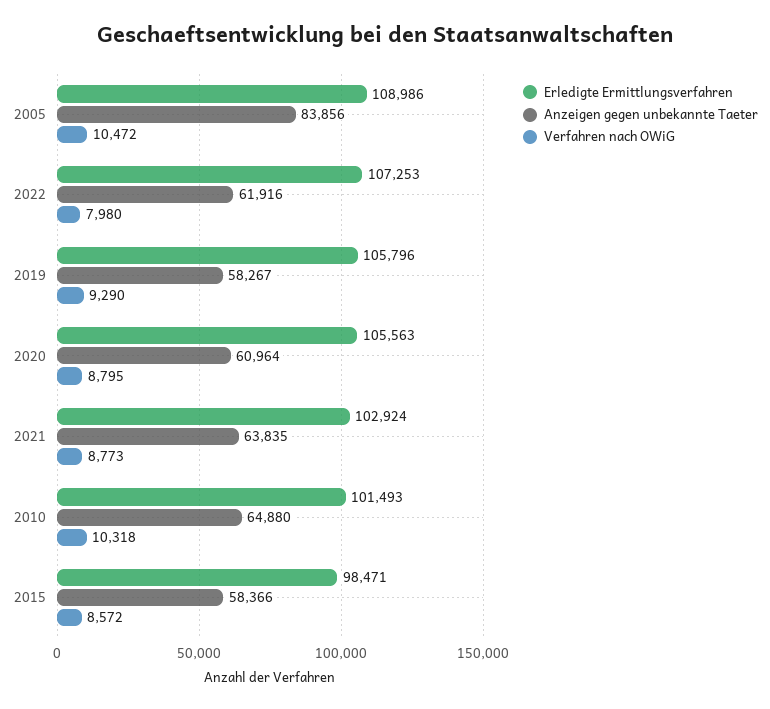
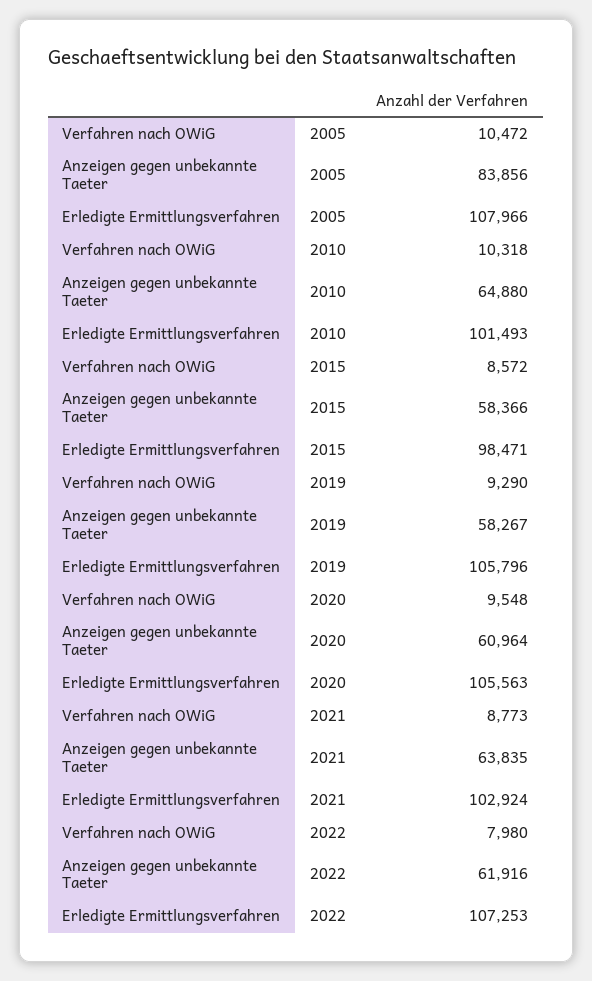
Erledigte Ermittlungsverfahren, 2005: 108986 -> 107966
Verfahren nach OWiG, 2020: 8795 -> 9548

